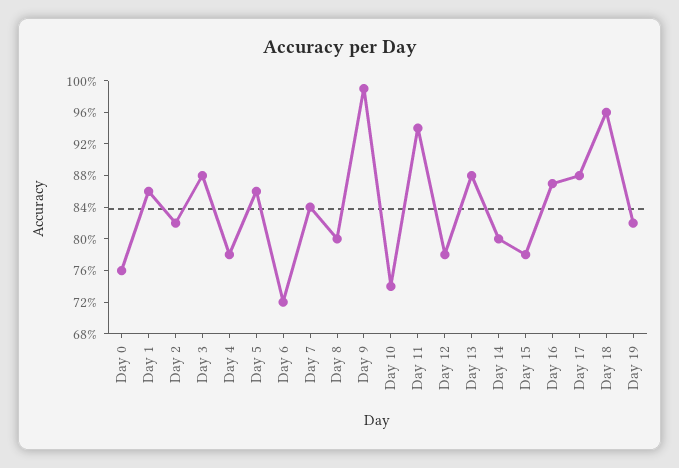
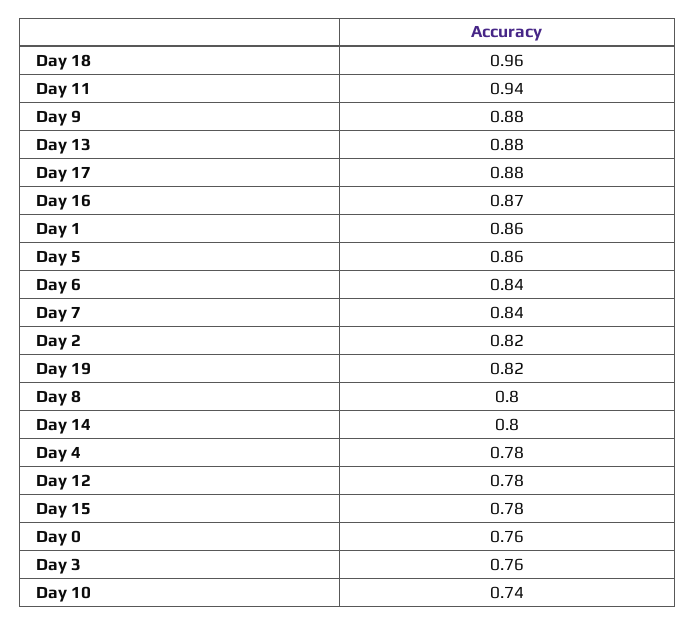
Day 3: 0.88 -> 0.76
Day 6: 0.72 -> 0.84
Day 9: 1 -> 0.88

